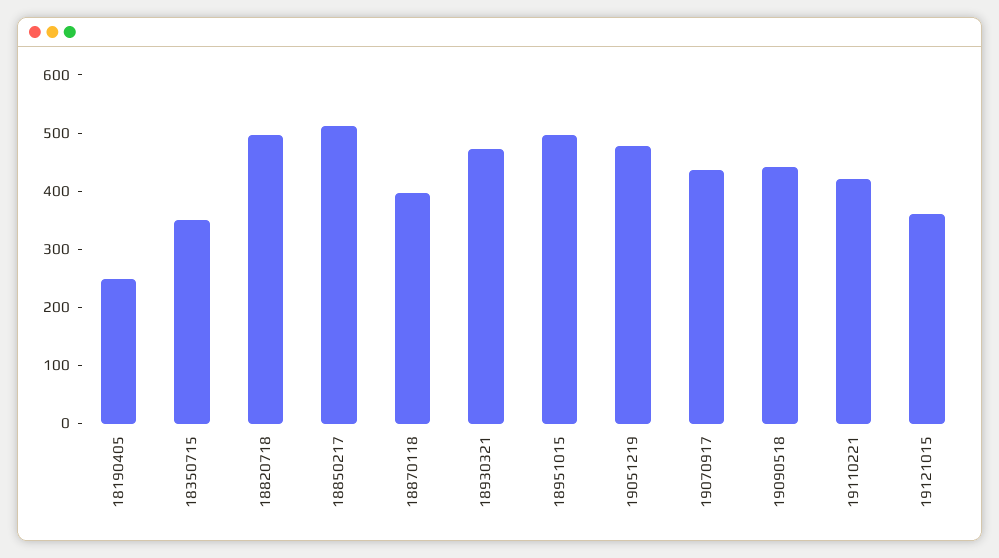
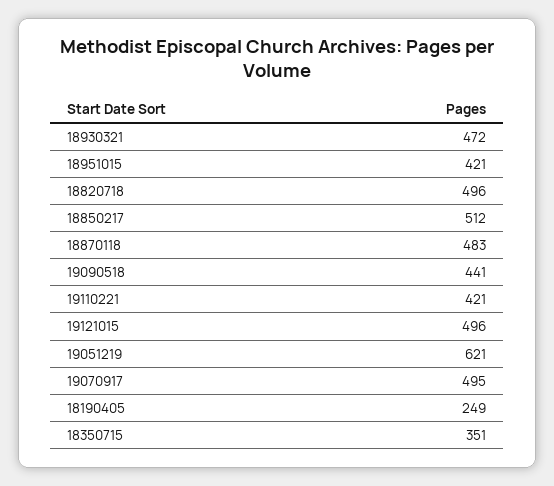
18870118: 400 -> 483
18951015: 500 -> 421
19051219: 480 -> 621
19070917: 440 -> 495
19121015: 360 -> 496

